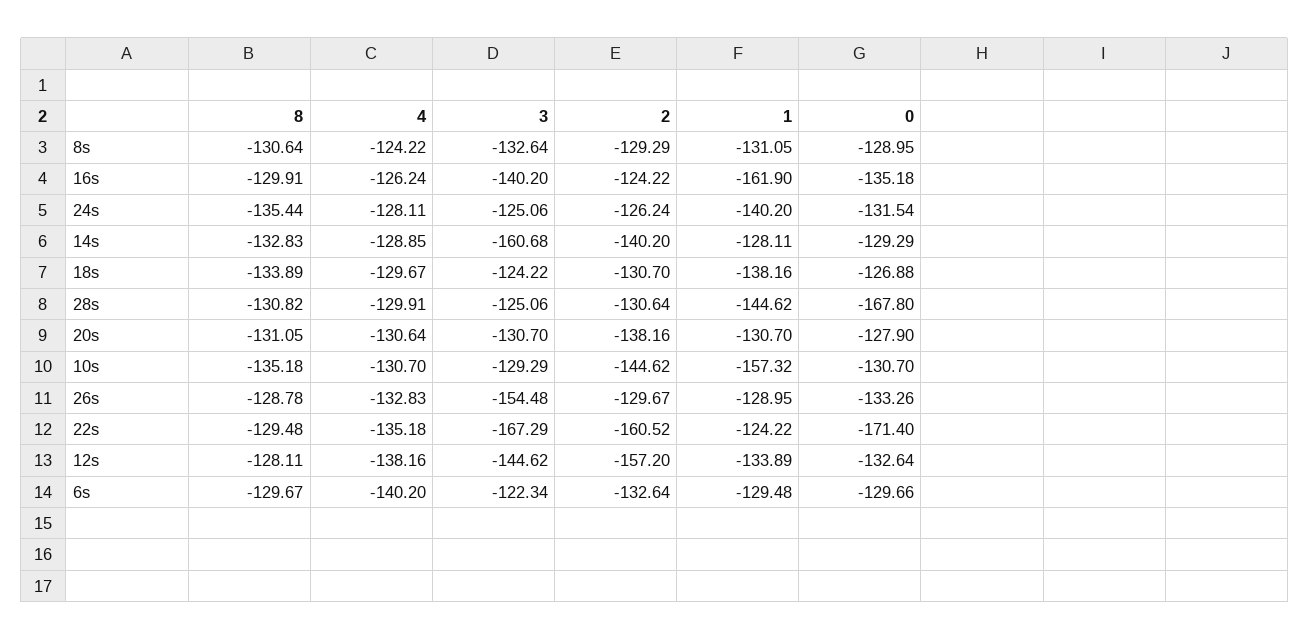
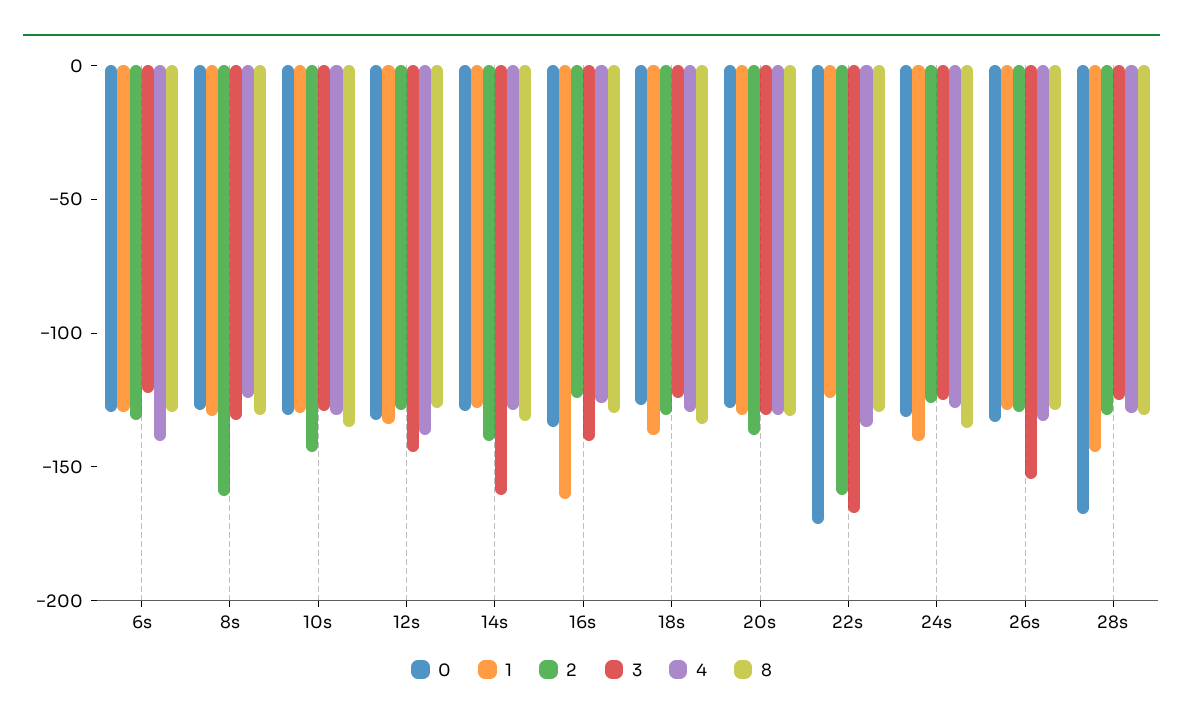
2, 8s: -129.29 -> -160
1, 10s: -157.32 -> -130
2, 12s: -157.2 -> -130

